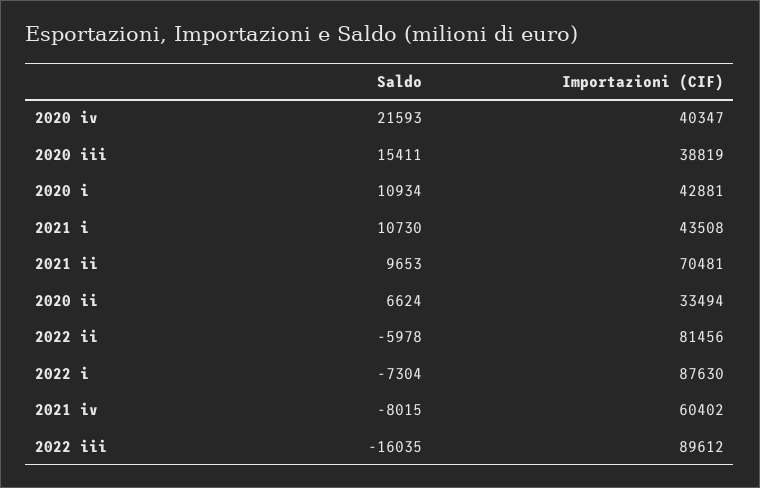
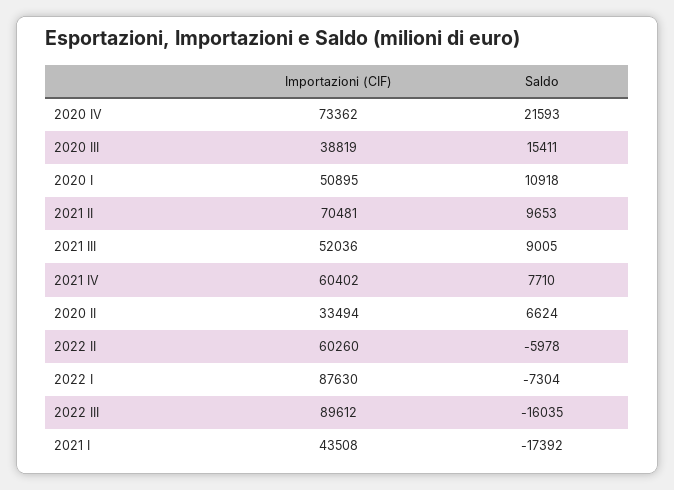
Importazioni (CIF), 2020 iv: 40347 -> 73362
Saldo, 2020 i: 10934 -> 10918
Importazioni (CIF), 2020 i: 42881 -> 50895
Saldo, 2021 i: 10730 -> -17392
Importazioni (CIF), 2022 ii: 81456 -> 60260
Saldo, 2021 iv: -8015 -> 7710
Importazioni (CIF), 2021 III: none -> 52036
Saldo, 2021 III: none -> 9005

